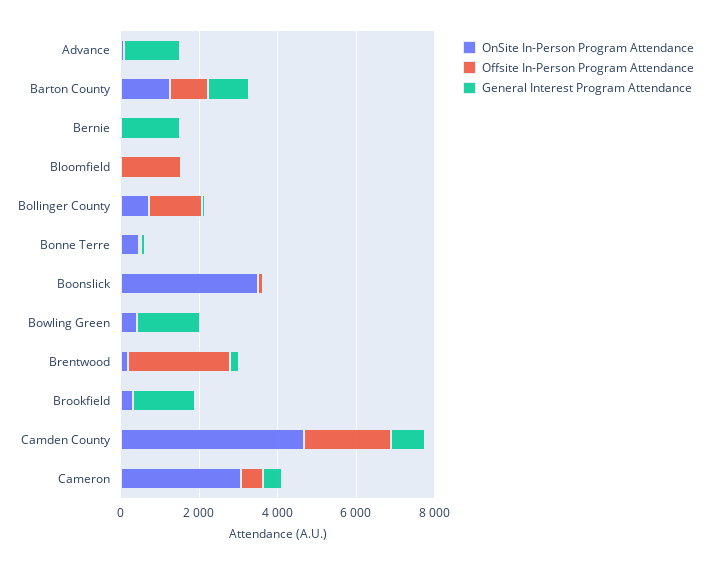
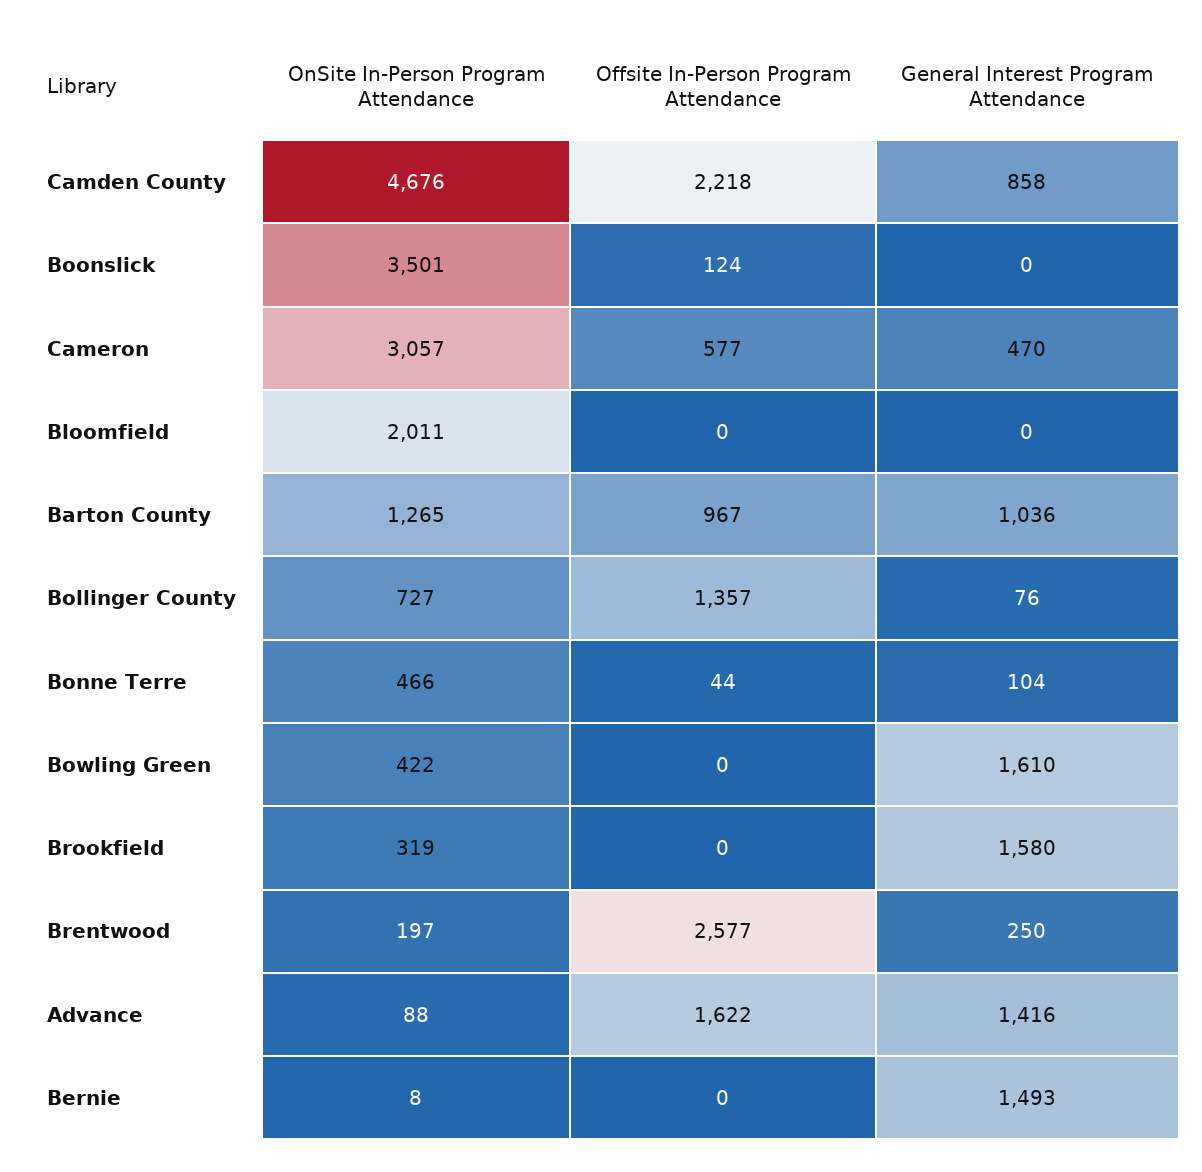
Offsite In-Person Program Attendance, Advance: 0 -> 1622
OnSite In-Person Program Attendance, Bloomfield: 0 -> 2011
Offsite In-Person Program Attendance, Bloomfield: 1500 -> 0

